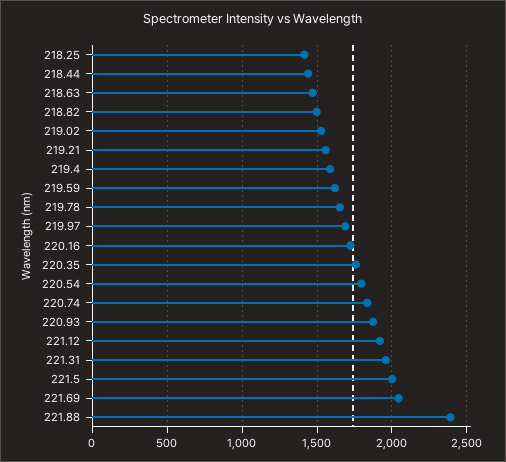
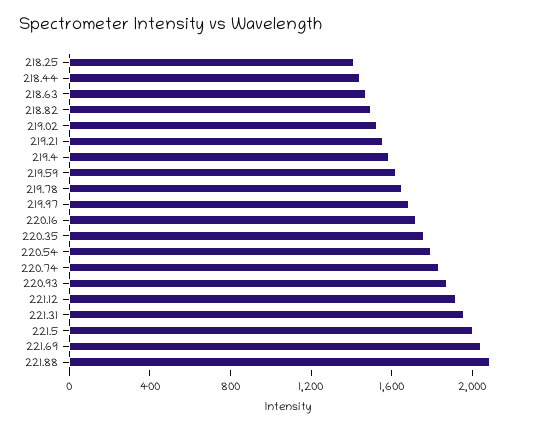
221.88: 2400 -> 2100

